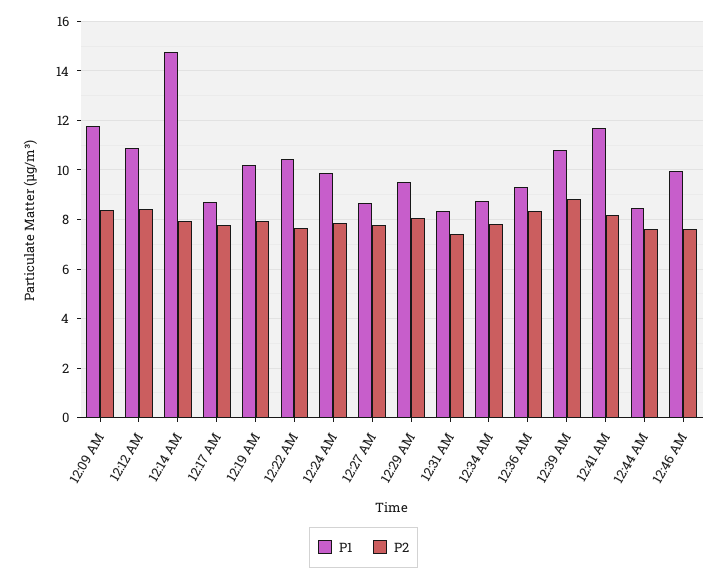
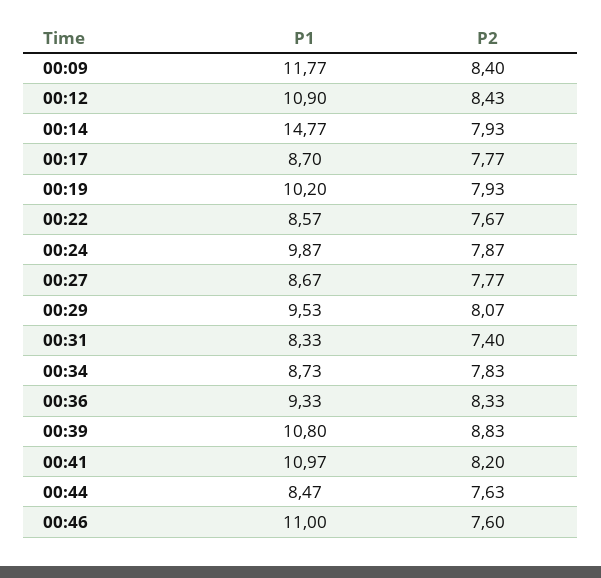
P1, 12:22 AM: 10.5 -> 8.57
P1, 12:41 AM: 11.75 -> 10.97
P1, 12:46 AM: 10 -> 11

